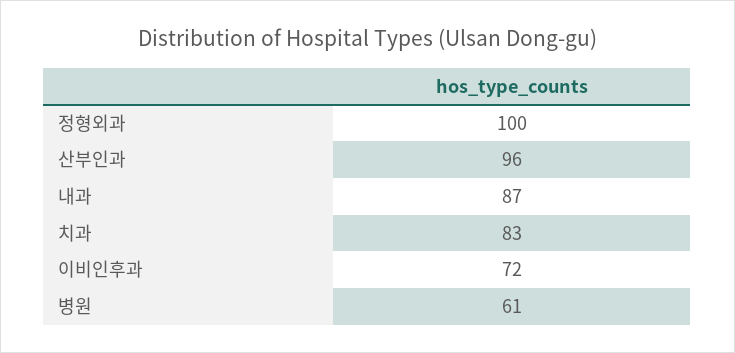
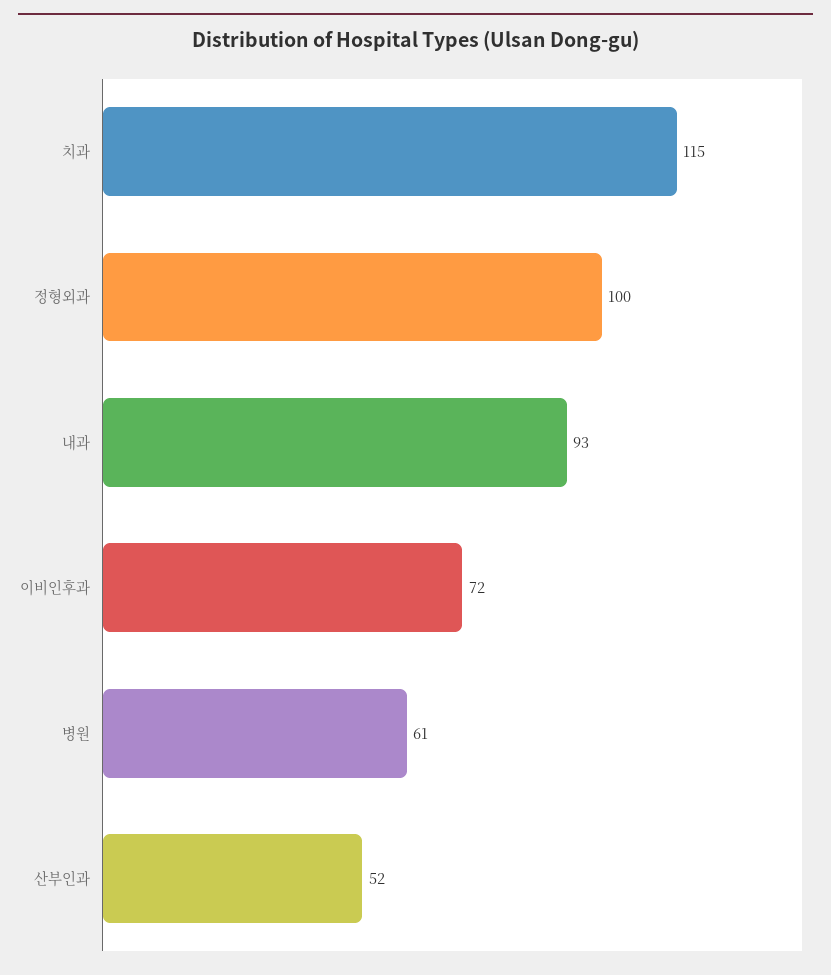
산부인과: 96 -> 52
내과: 87 -> 93
치과: 83 -> 115

